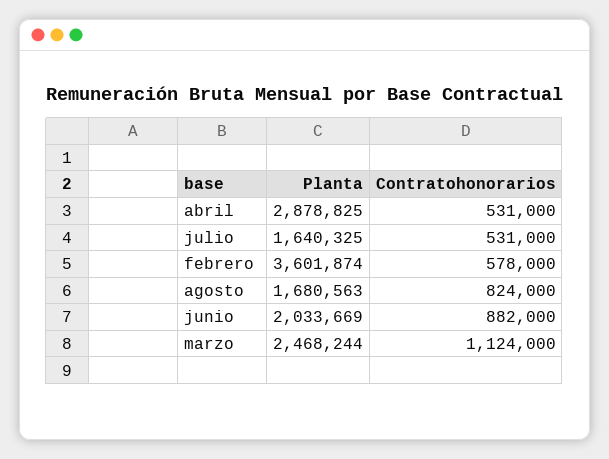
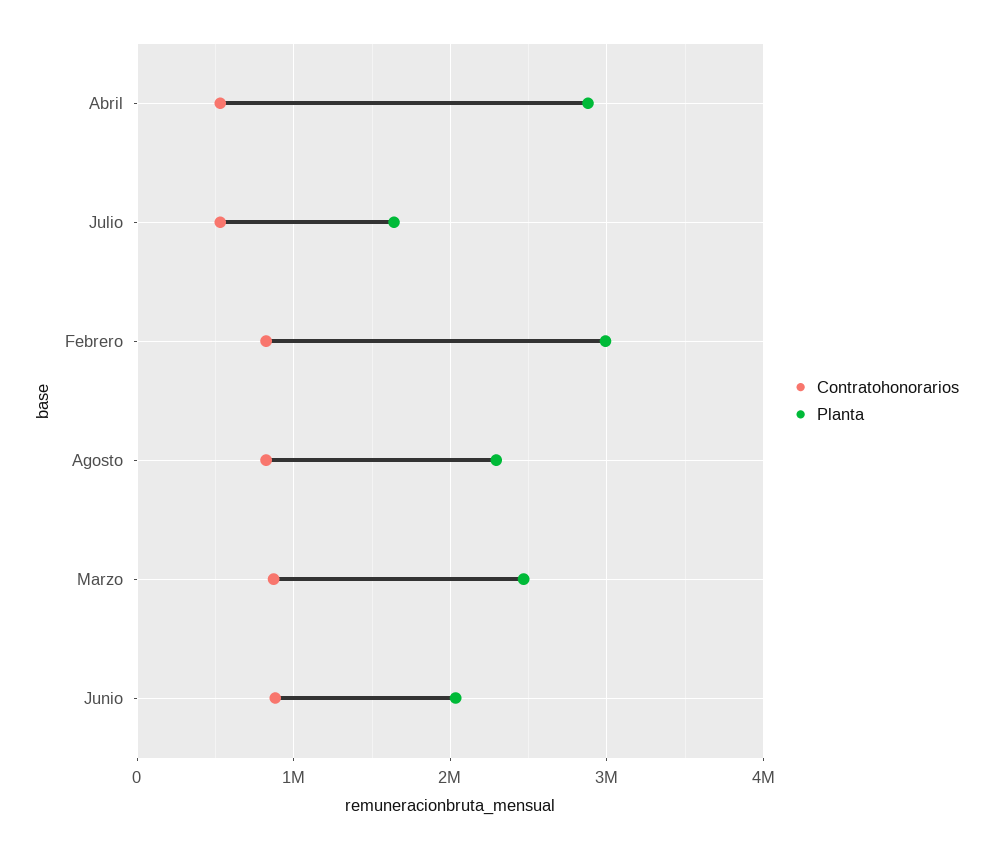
Planta, febrero: 3601874 -> 3000000
Contratohonorarios, febrero: 578000 -> 800000
Planta, agosto: 1680563 -> 2300000
Contratohonorarios, marzo: 1124000 -> 900000

